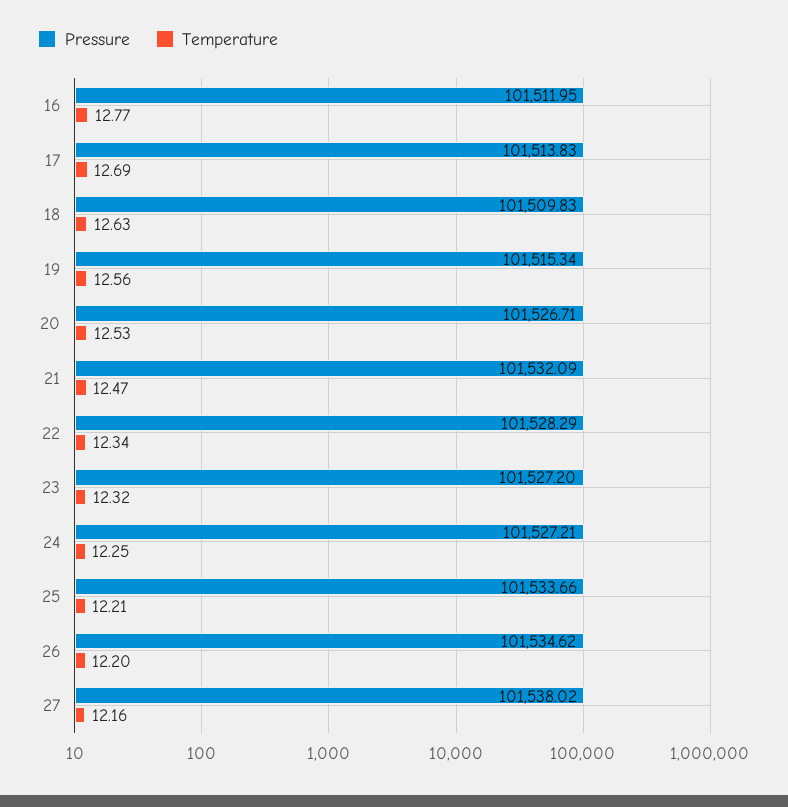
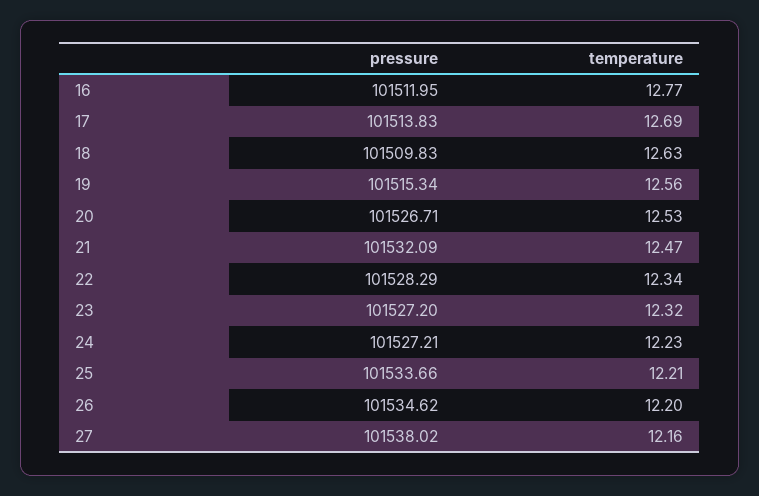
Temperature, 24: 12.25 -> 12.23

